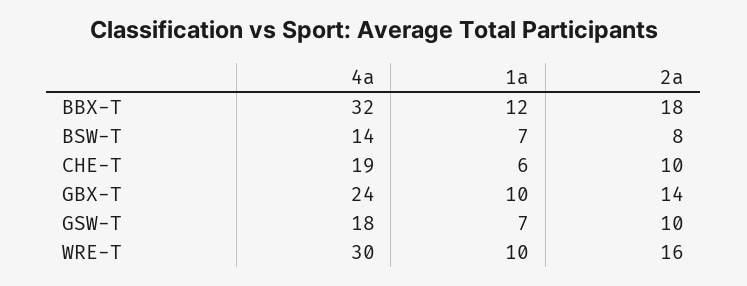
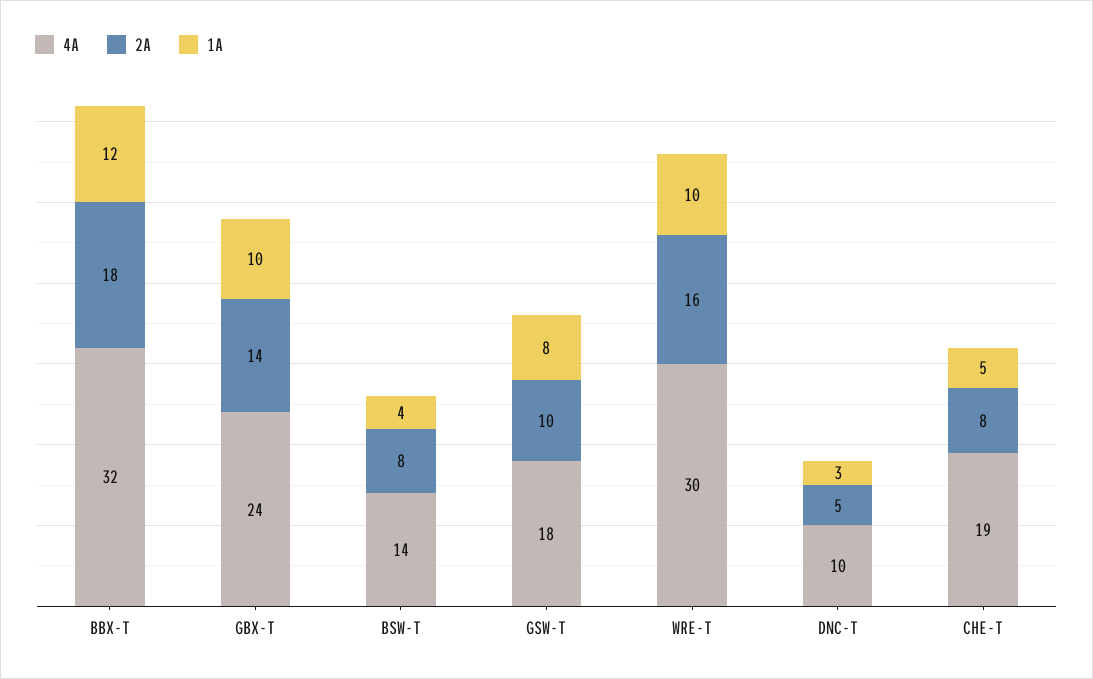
1a, BSW-T: 7 -> 4
1a, CHE-T: 6 -> 5
2a, CHE-T: 10 -> 8
1a, GSW-T: 7 -> 8
4a, DNC-T: none -> 10
2a, DNC-T: none -> 5
1a, DNC-T: none -> 3

